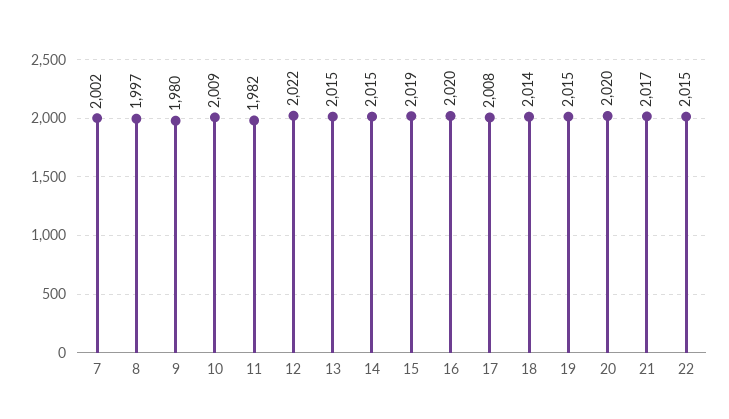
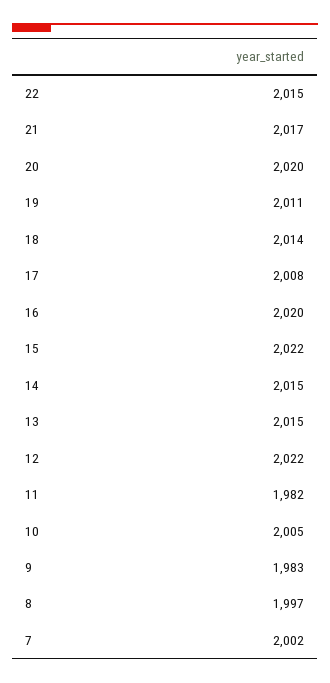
9: 1980 -> 1983
10: 2009 -> 2005
15: 2019 -> 2022
19: 2015 -> 2011

